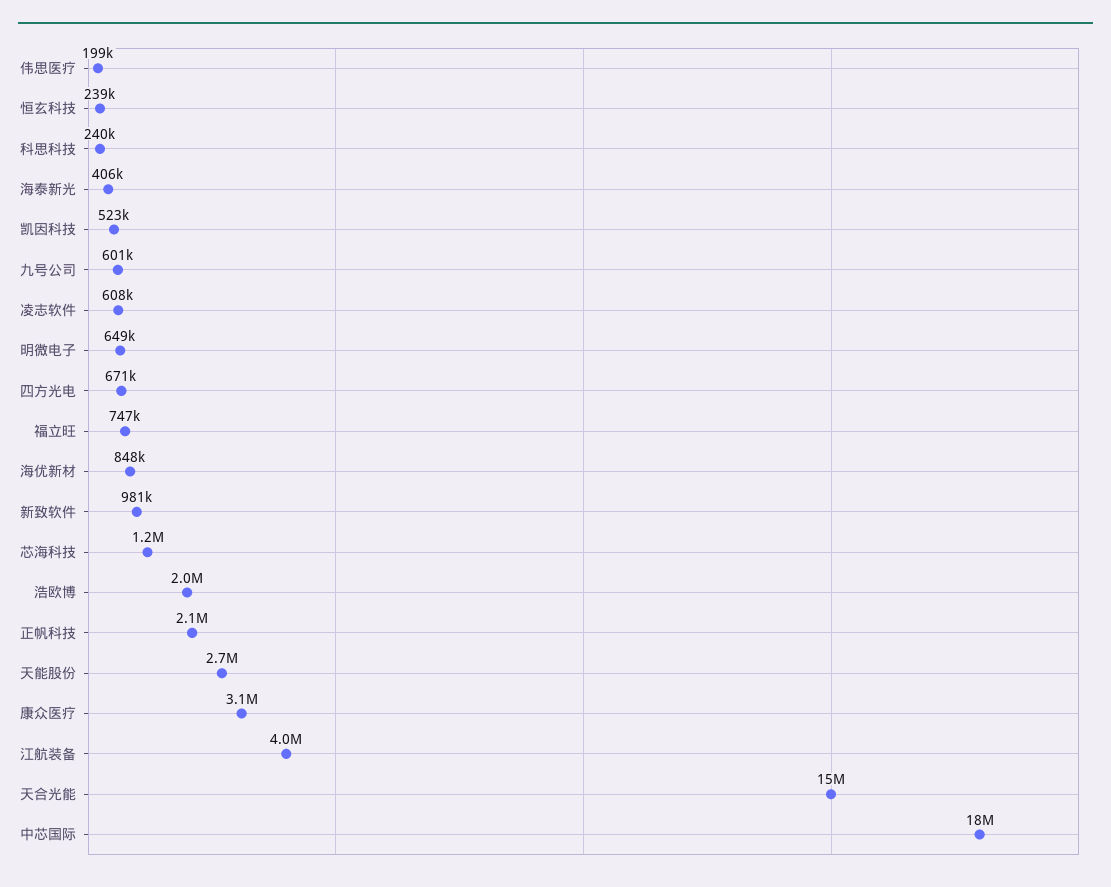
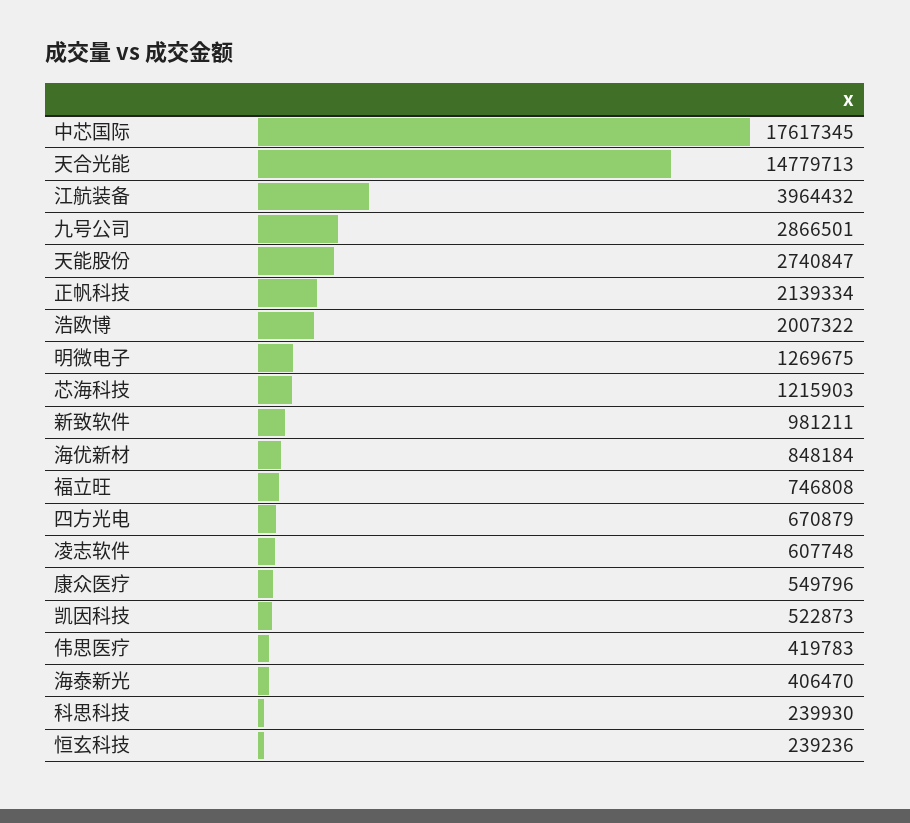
伟思医疗: 199000 -> 419783
九号公司: 601000 -> 2866501
明微电子: 649000 -> 1269675
康众医疗: 3100000 -> 549796

